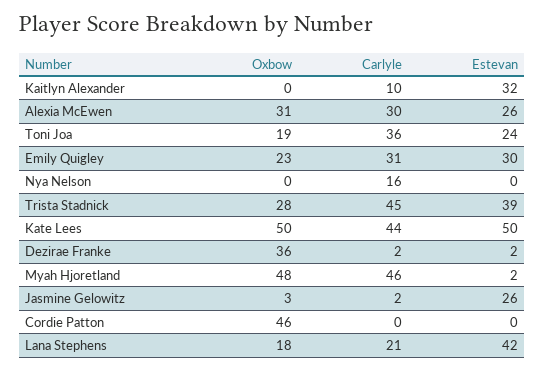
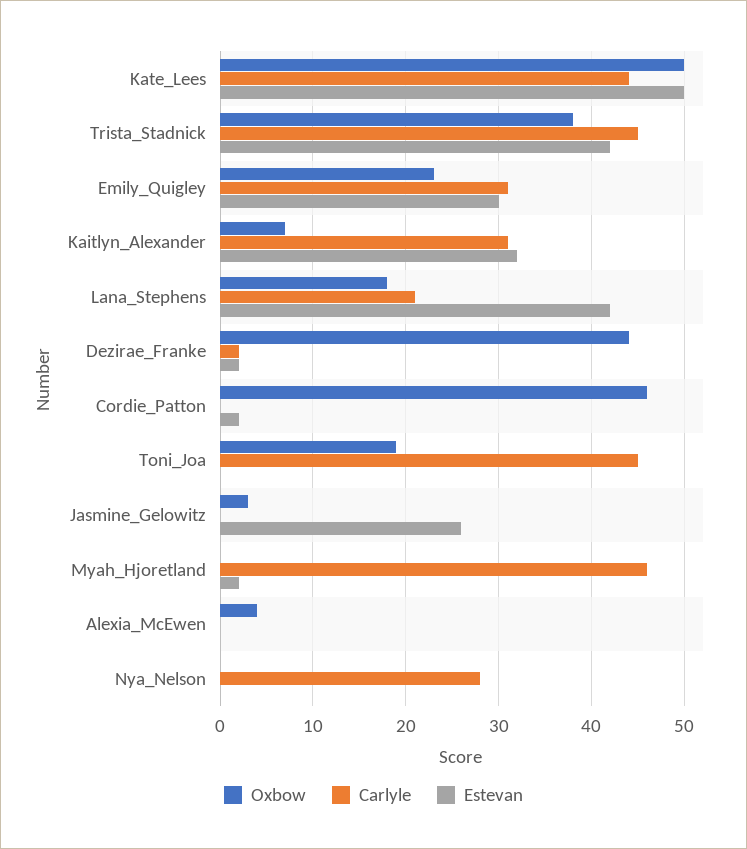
Oxbow, Kaitlyn Alexander: 0 -> 7
Carlyle, Kaitlyn Alexander: 10 -> 31
Oxbow, Alexia McEwen: 31 -> 4
Carlyle, Alexia McEwen: 30 -> 0
Estevan, Alexia McEwen: 26 -> 0
Carlyle, Toni Joa: 36 -> 45
Estevan, Toni Joa: 24 -> 0
Carlyle, Nya Nelson: 16 -> 28
Oxbow, Trista Stadnick: 28 -> 38
Estevan, Trista Stadnick: 39 -> 42
Oxbow, Dezirae Franke: 36 -> 44
Oxbow, Myah Hjoretland: 48 -> 0
Carlyle, Jasmine Gelowitz: 2 -> 0
Estevan, Cordie Patton: 0 -> 2

